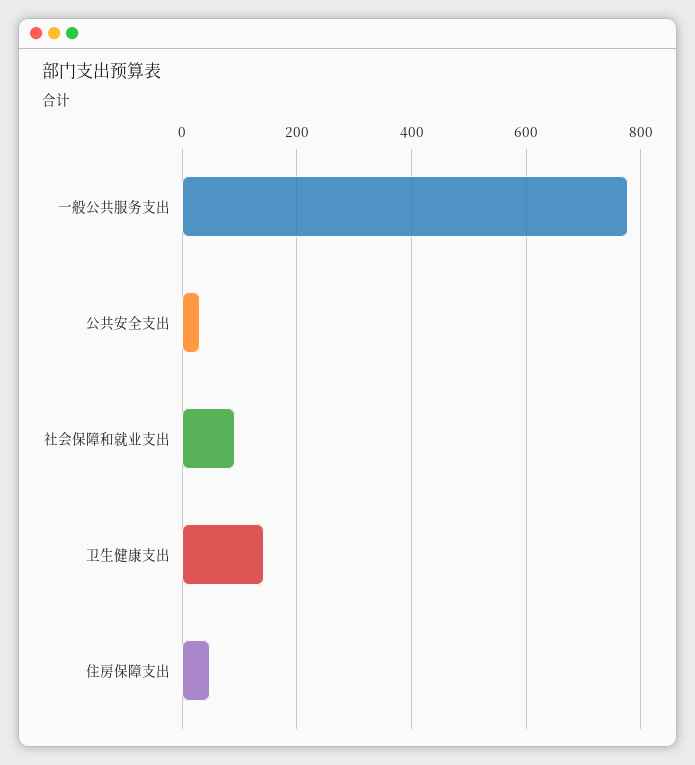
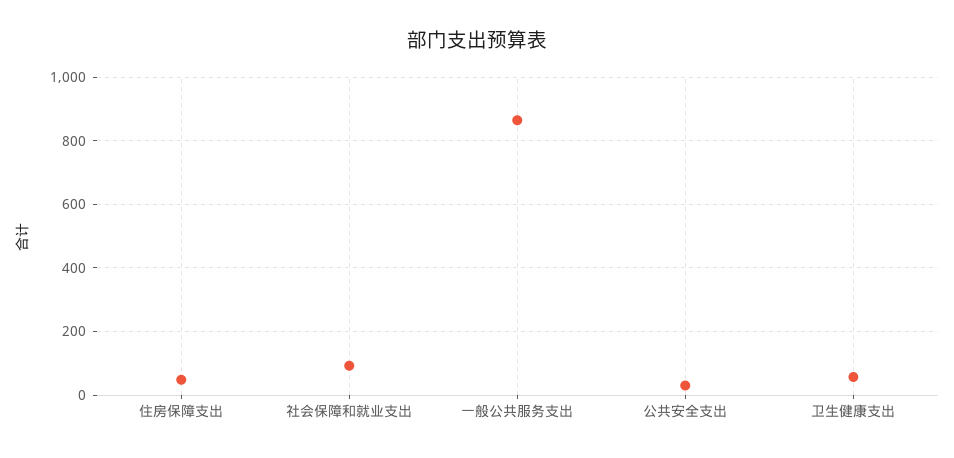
一般公共服务支出: 780 -> 860
卫生健康支出: 140 -> 60

